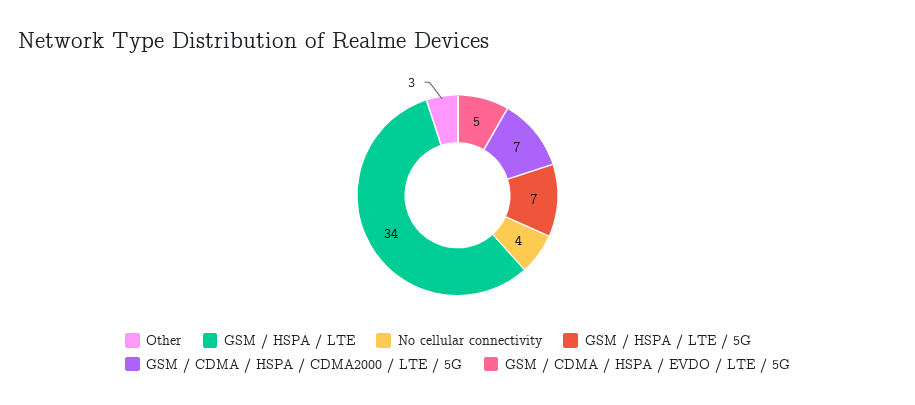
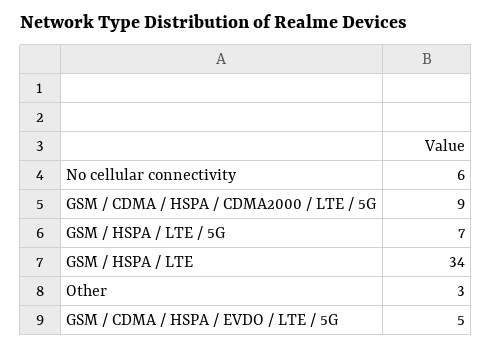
No cellular connectivity: 4 -> 6
GSM / CDMA / HSPA / CDMA2000 / LTE / 5G: 7 -> 9

